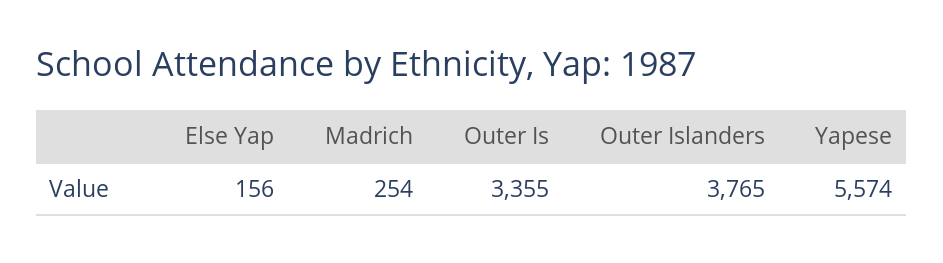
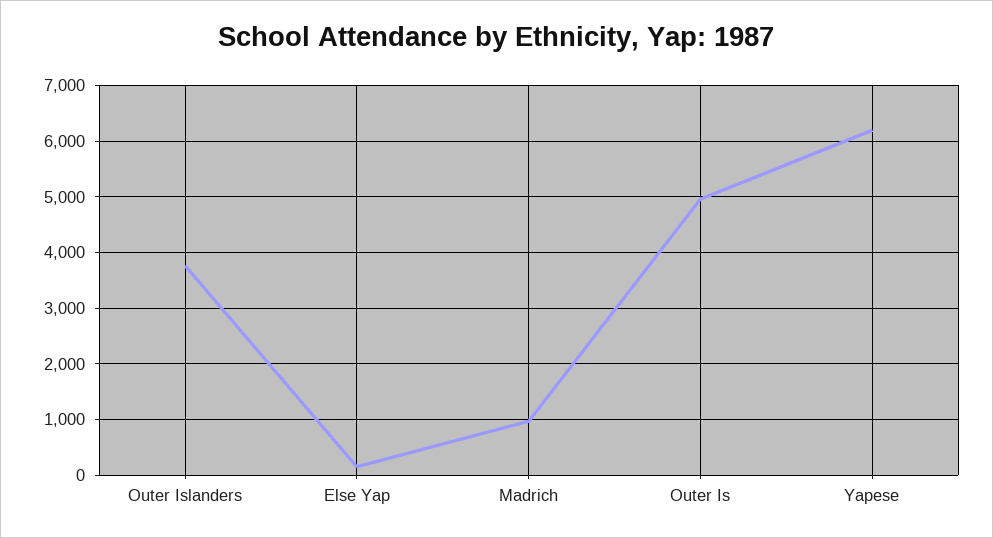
Madrich: 254 -> 1000
Outer Is: 3355 -> 5000
Yapese: 5574 -> 6200

